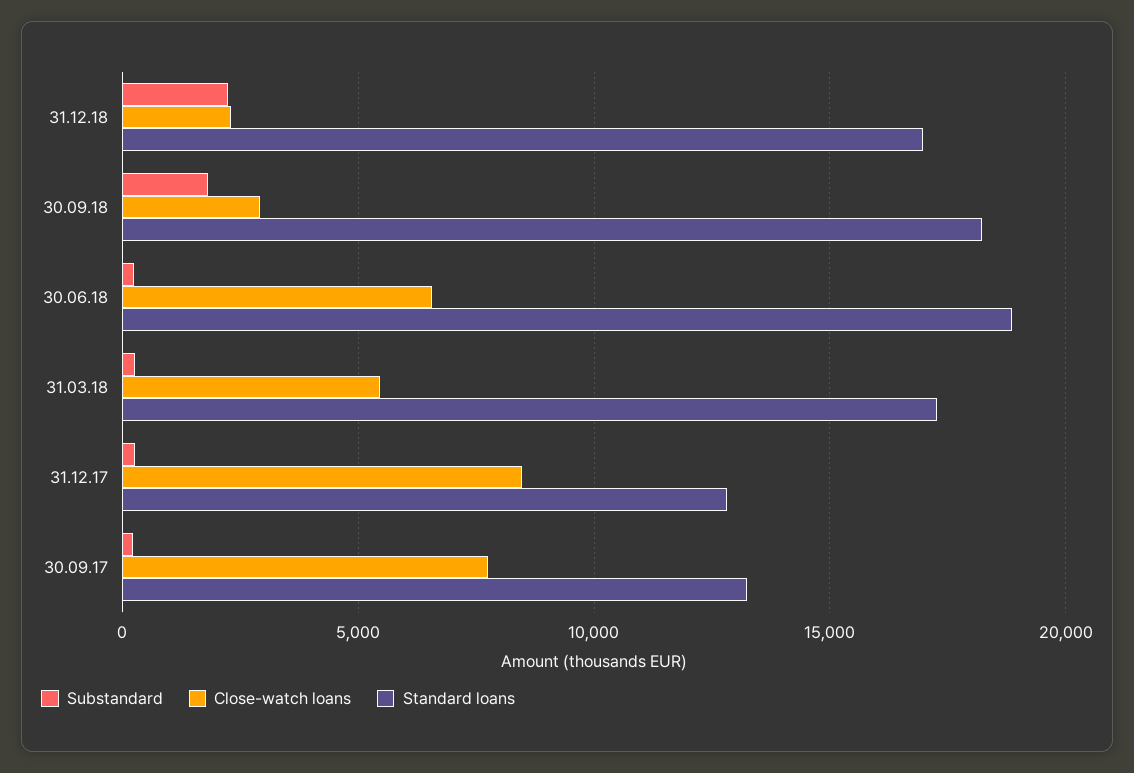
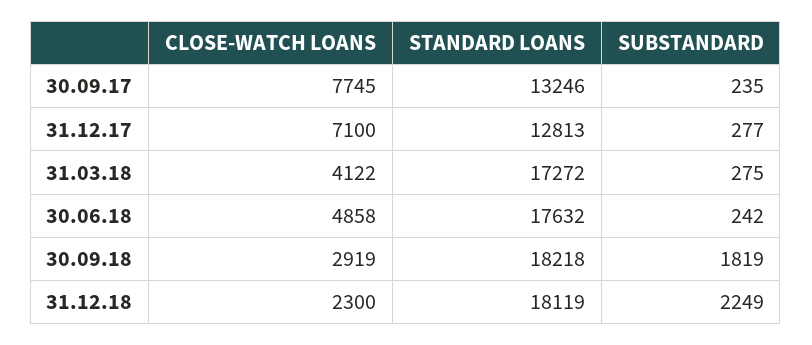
Standard loans, 31.12.18: 17000 -> 18119
Close-watch loans, 30.06.18: 6500 -> 4858
Standard loans, 30.06.18: 19000 -> 17632
Close-watch loans, 31.03.18: 5500 -> 4122
Close-watch loans, 31.12.17: 8500 -> 7100

